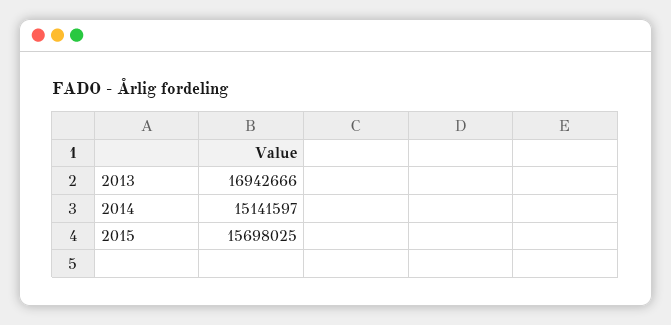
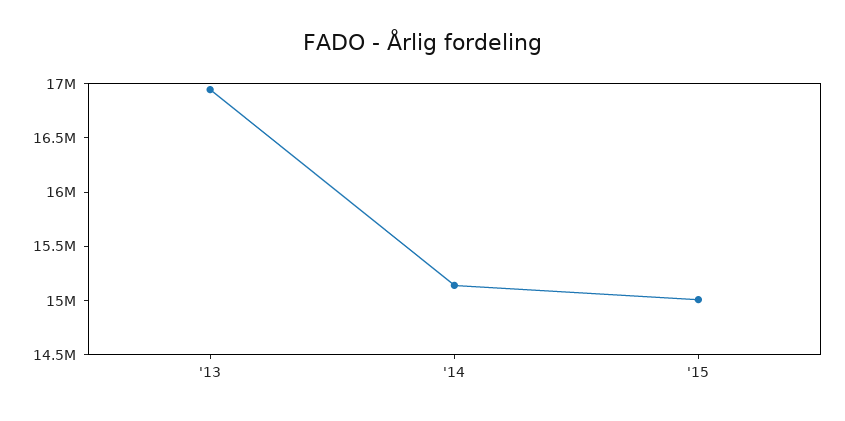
2015: 15698025 -> 15000000

